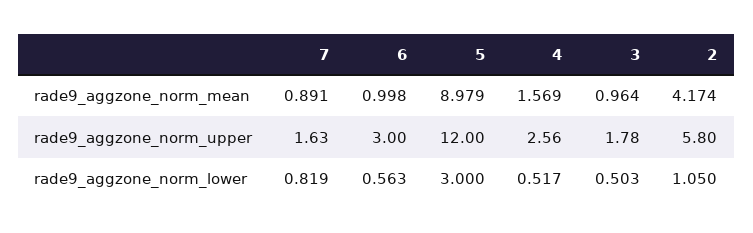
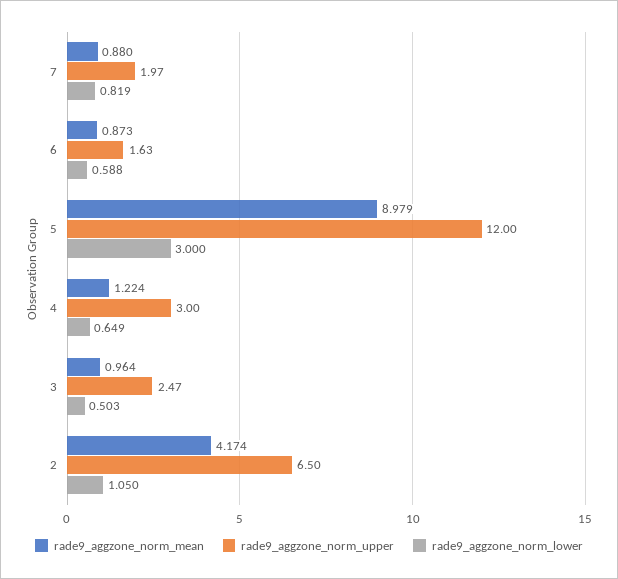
rade9_aggzone_norm_mean, 7: 0.891 -> 0.88
rade9_aggzone_norm_mean, 6: 0.998 -> 0.873
rade9_aggzone_norm_mean, 4: 1.569 -> 1.224
rade9_aggzone_norm_upper, 7: 1.63 -> 1.97
rade9_aggzone_norm_upper, 6: 3 -> 1.63
rade9_aggzone_norm_upper, 4: 2.56 -> 3
rade9_aggzone_norm_upper, 3: 1.78 -> 2.47
rade9_aggzone_norm_upper, 2: 5.8 -> 6.5
rade9_aggzone_norm_lower, 6: 0.563 -> 0.588
rade9_aggzone_norm_lower, 4: 0.517 -> 0.649

